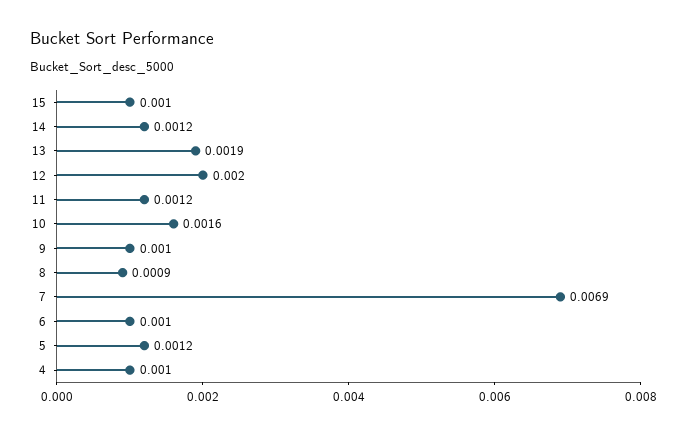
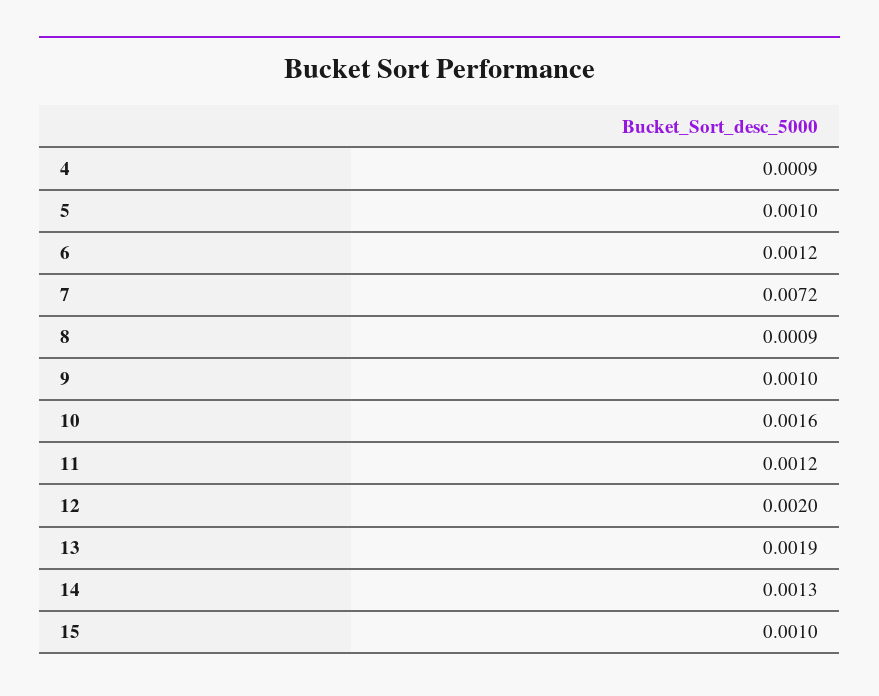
14: 0.0012 -> 0.0013
7: 0.0069 -> 0.0072
6: 0.001 -> 0.0012
5: 0.0012 -> 0.001
4: 0.001 -> 0.0009

